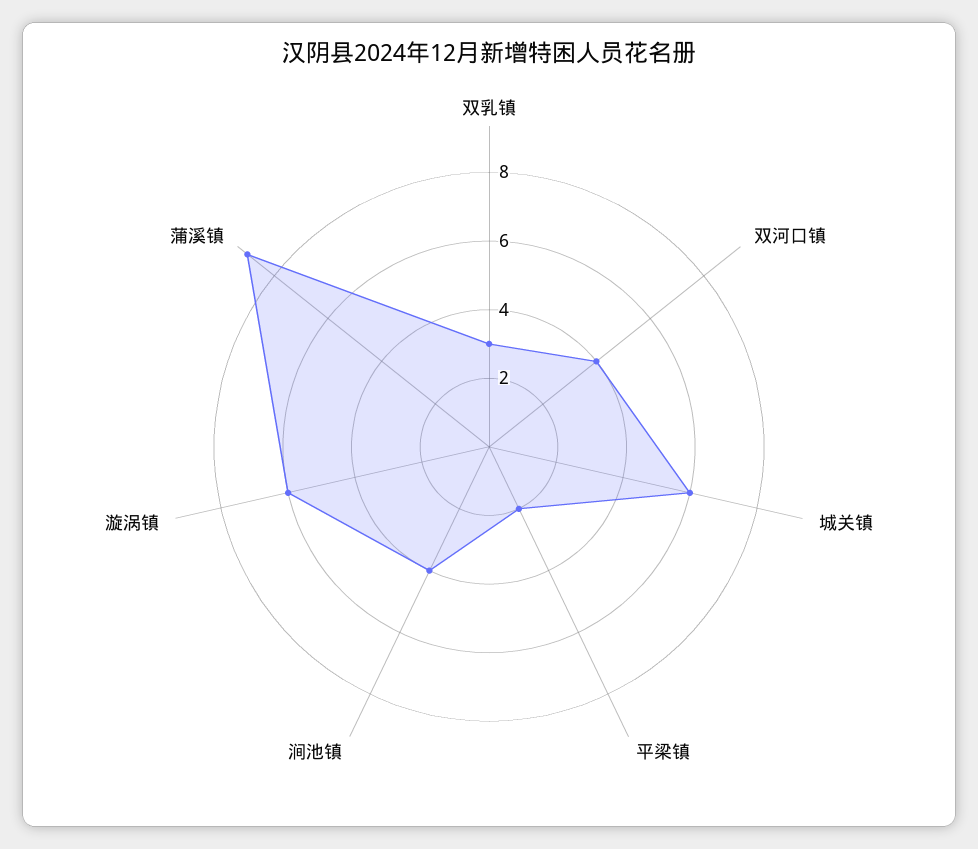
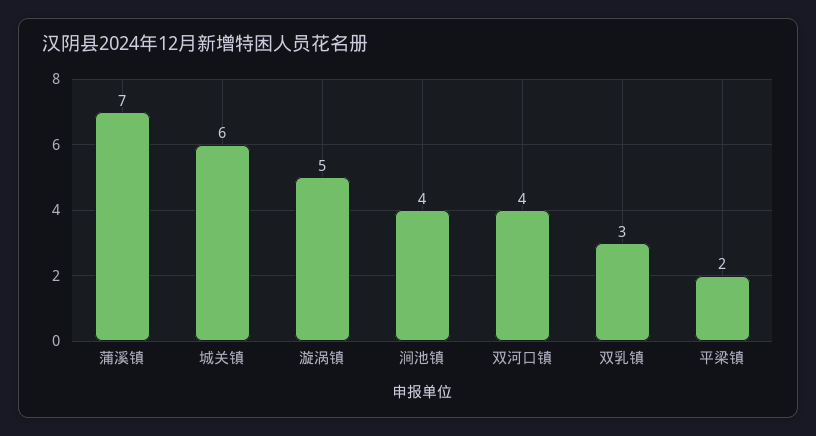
漩涡镇: 6 -> 5
蒲溪镇: 9 -> 7

